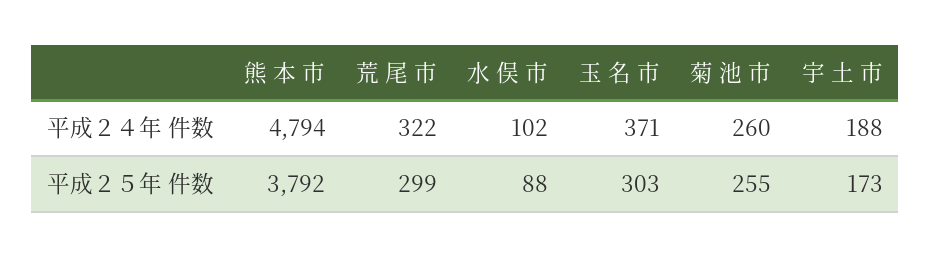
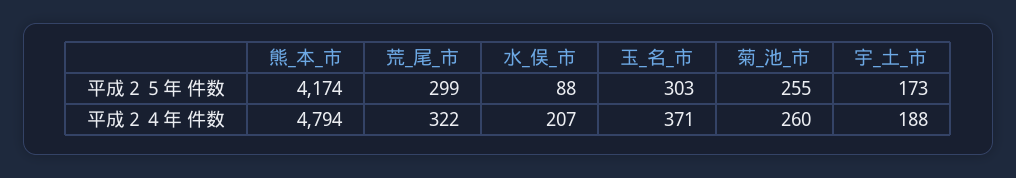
水 俣 市, 平成２４年 件数: 102 -> 207
熊 本 市, 平成２５年 件数: 3792 -> 4174

